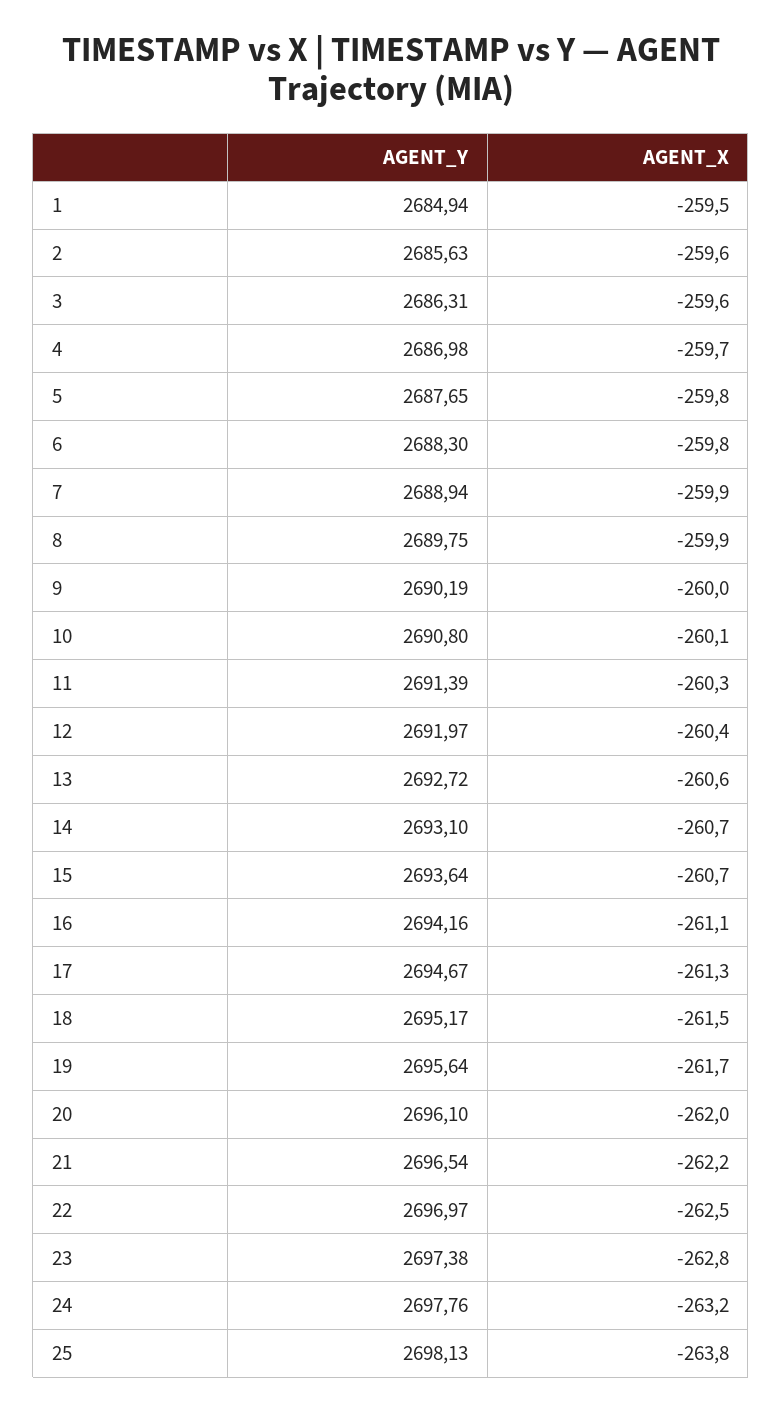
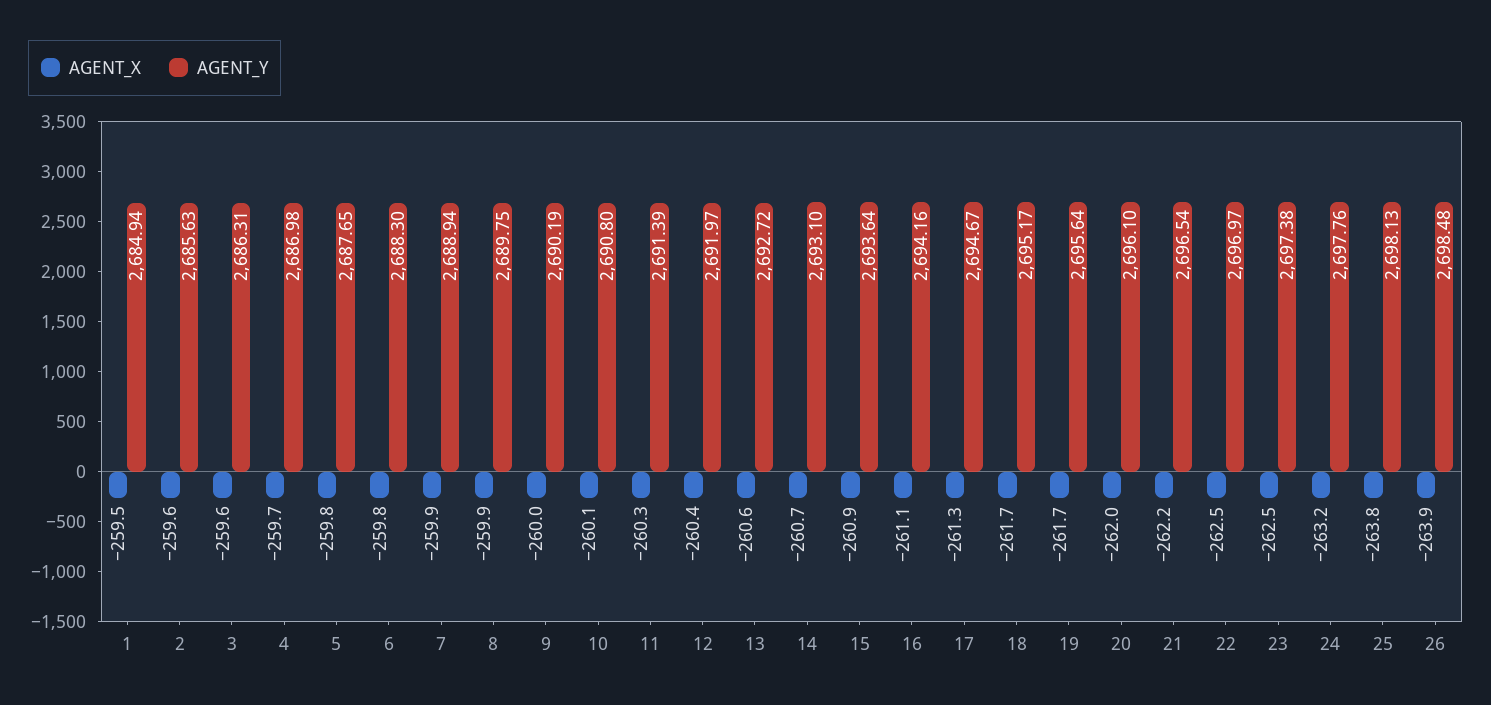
AGENT_X, 15: -260.7 -> -260.9
AGENT_X, 18: -261.5 -> -261.7
AGENT_X, 23: -262.8 -> -262.5
AGENT_X, 26: none -> -263.9
AGENT_Y, 26: none -> 2698.48

